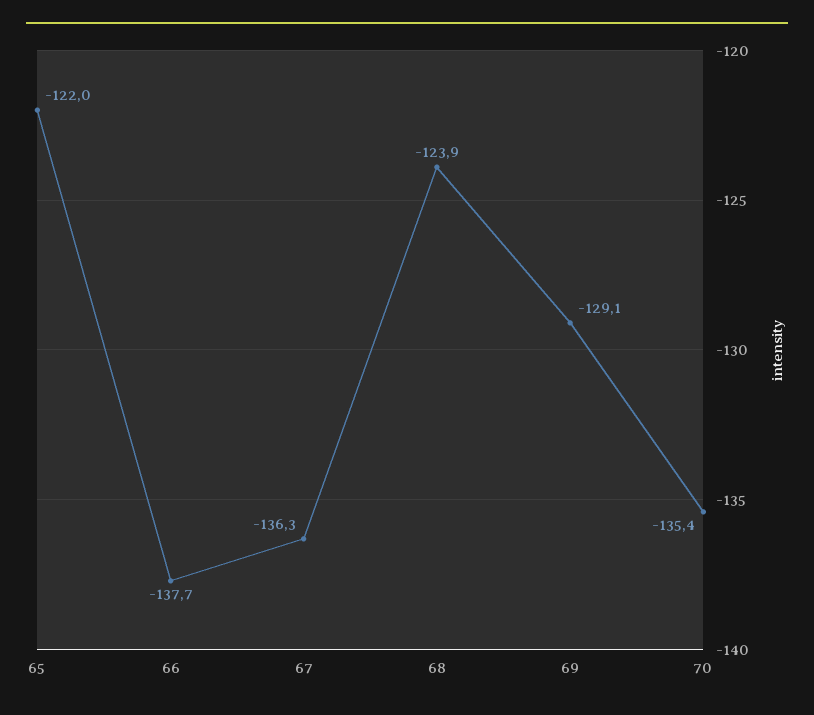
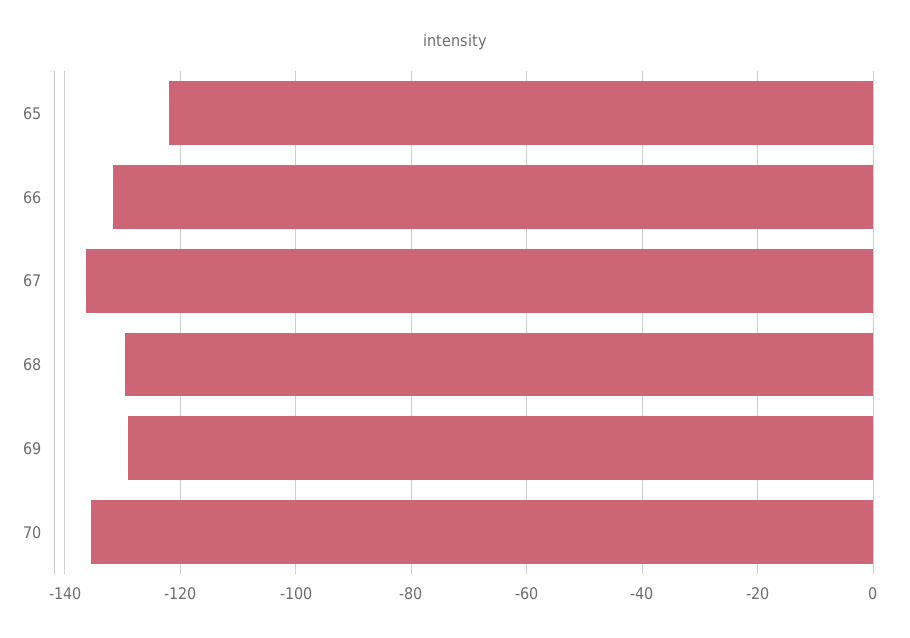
66: -137.7 -> -132
68: -123.9 -> -130

